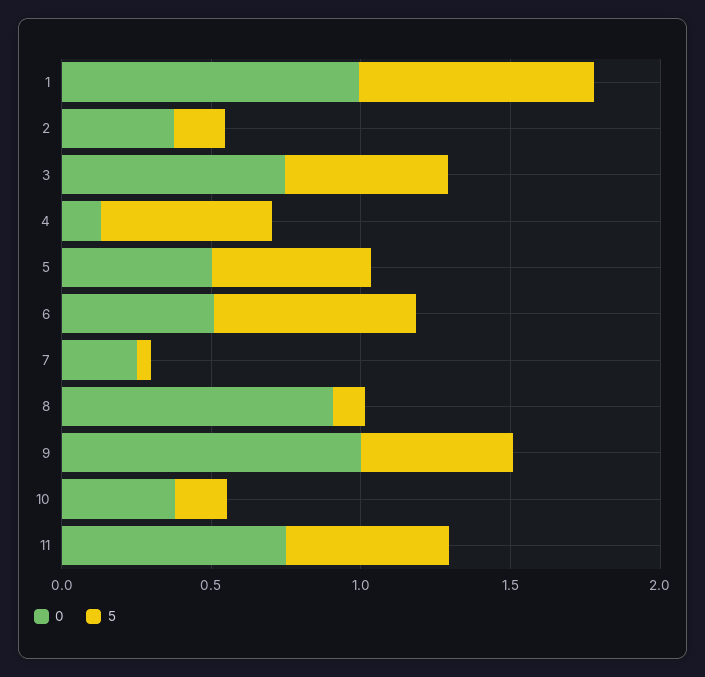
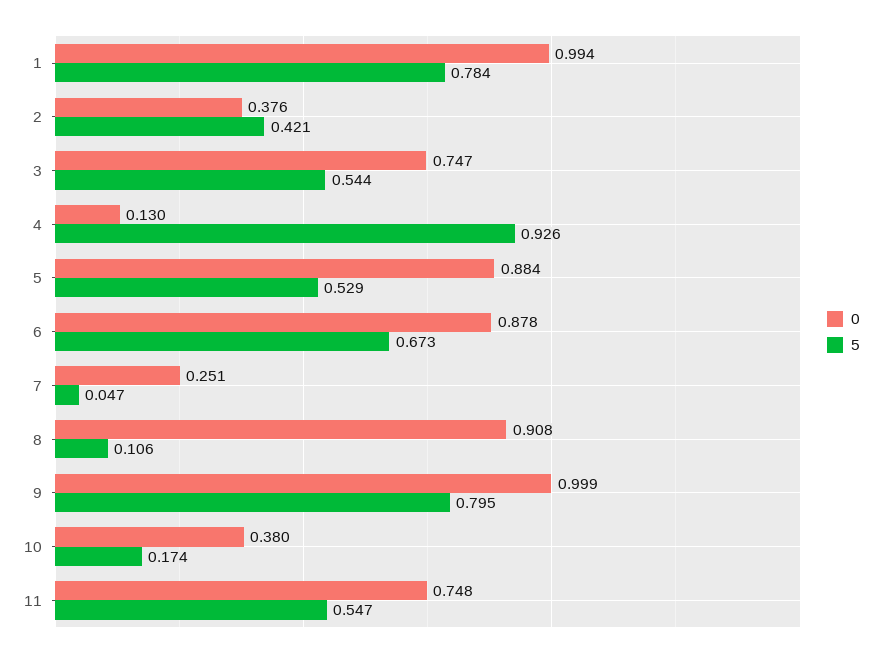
5, 2: 0.2 -> 0.421
5, 4: 0.6 -> 0.926
0, 5: 0.5 -> 0.884
0, 6: 0.5 -> 0.878
5, 9: 0.5 -> 0.795

